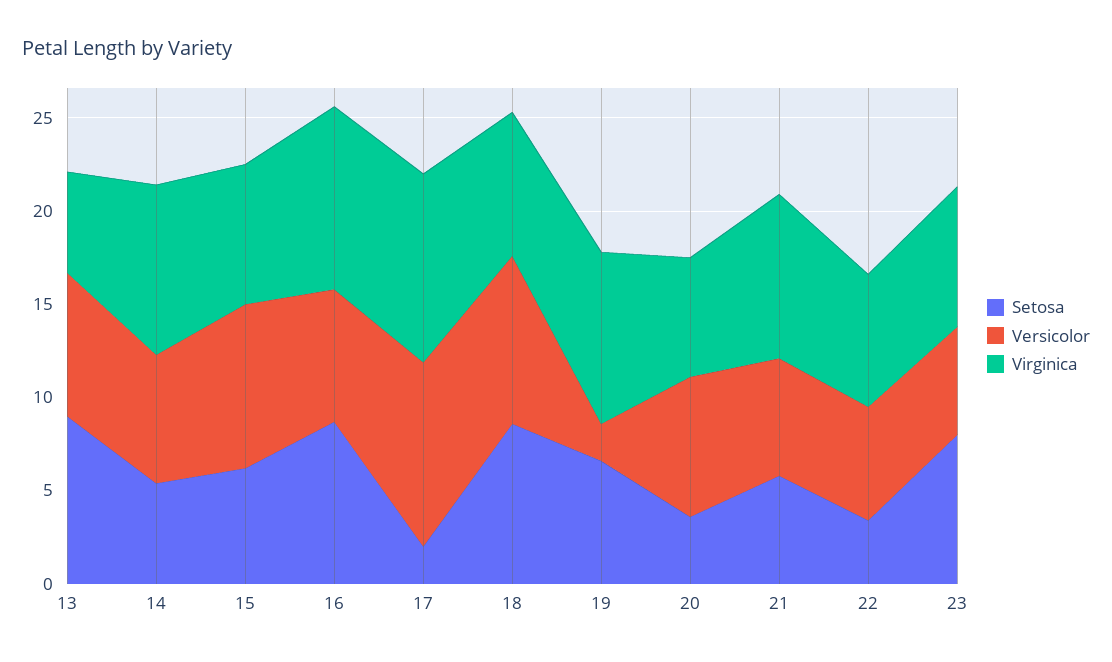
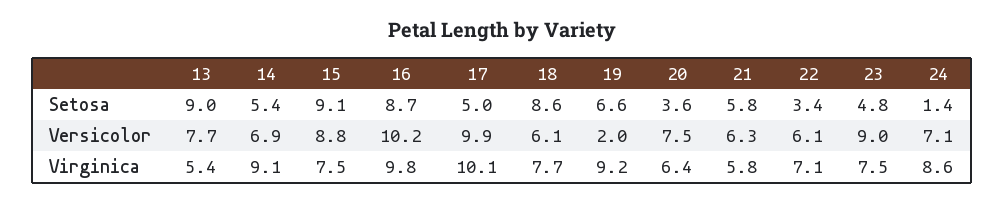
Setosa, 15: 6 -> 9.1
Versicolor, 16: 7 -> 10.2
Setosa, 17: 2 -> 5
Versicolor, 18: 9 -> 6.1
Virginica, 21: 9 -> 5.8
Setosa, 23: 8 -> 4.8
Versicolor, 23: 6 -> 9
Setosa, 24: none -> 1.4
Versicolor, 24: none -> 7.1
Virginica, 24: none -> 8.6

